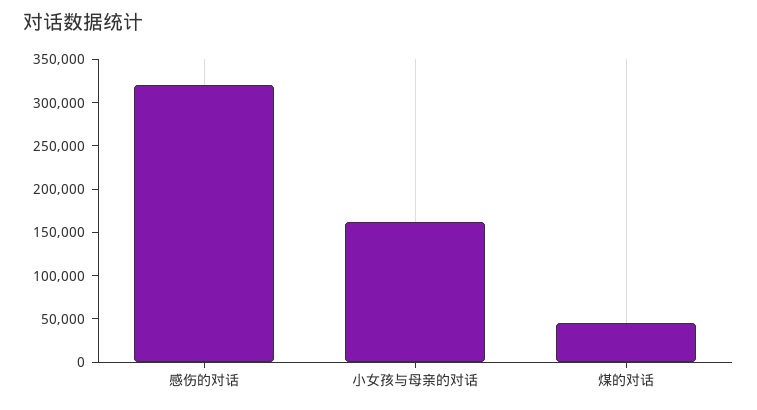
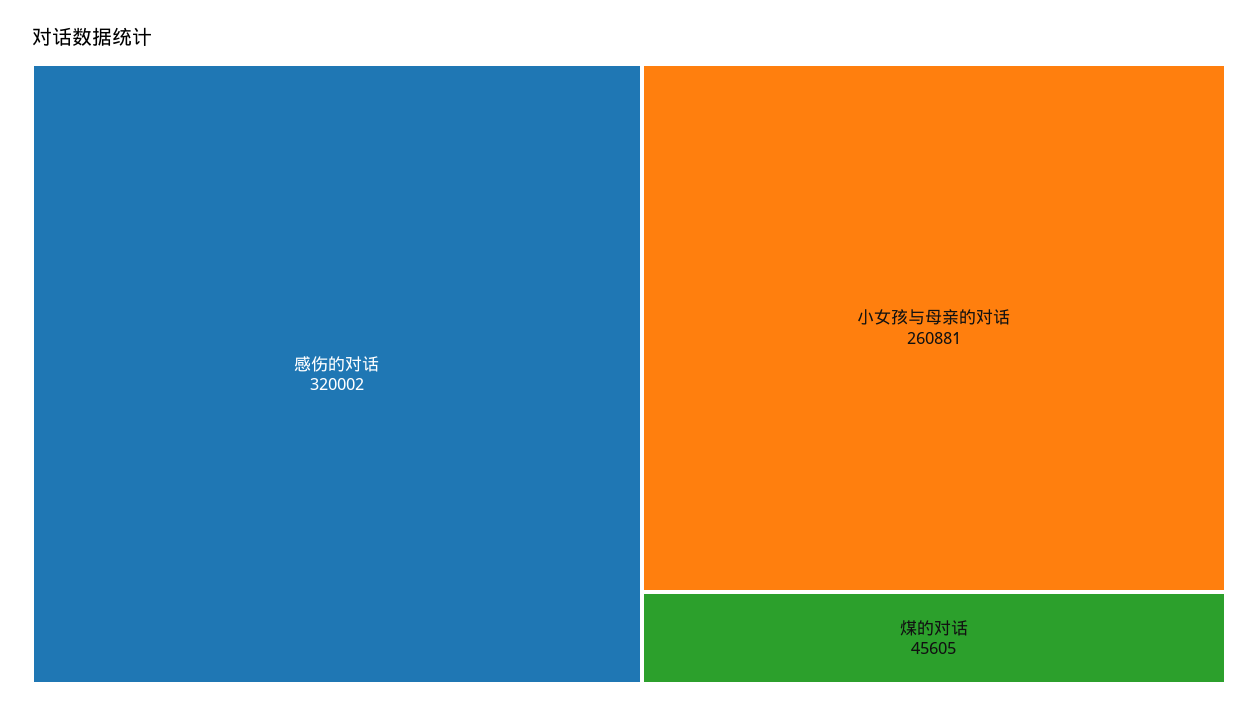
小女孩与母亲的对话: 160000 -> 260881

